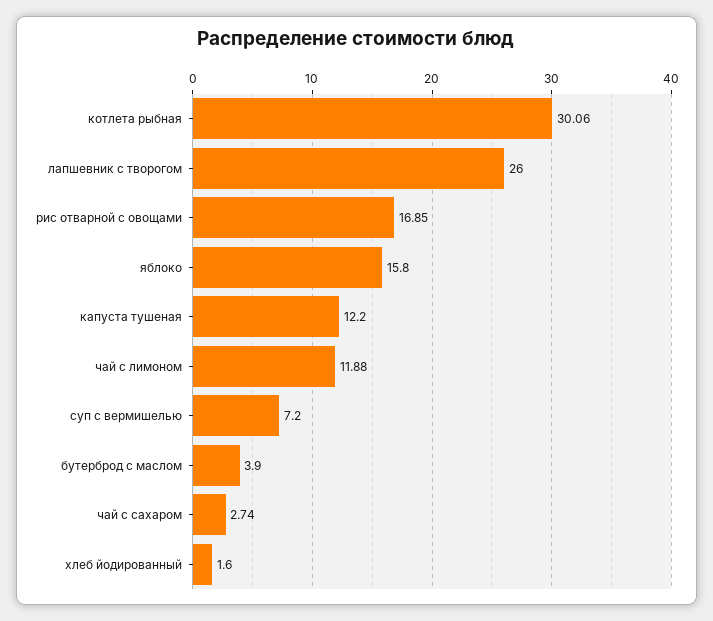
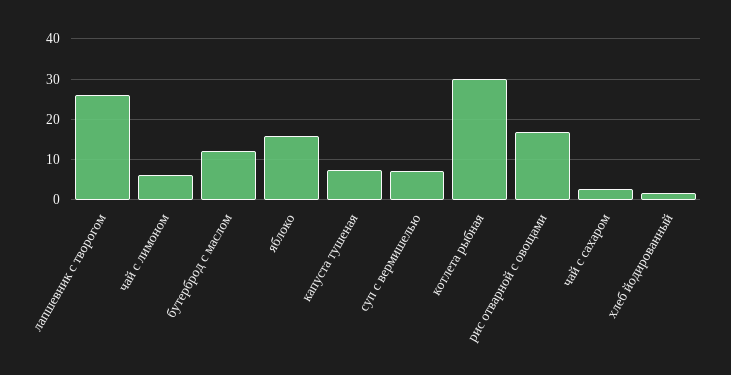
капуста тушеная: 12.2 -> 8
чай с лимоном: 11.88 -> 6
бутерброд с маслом: 3.9 -> 12

